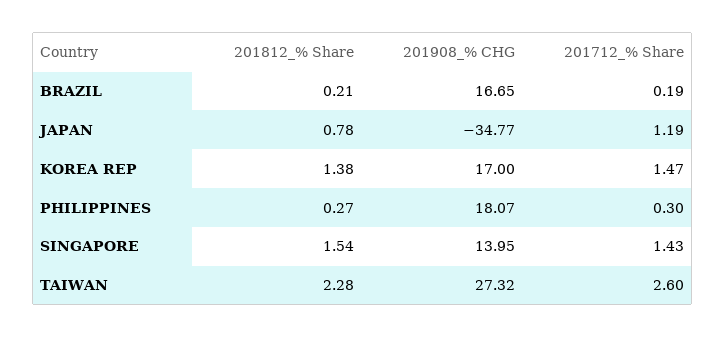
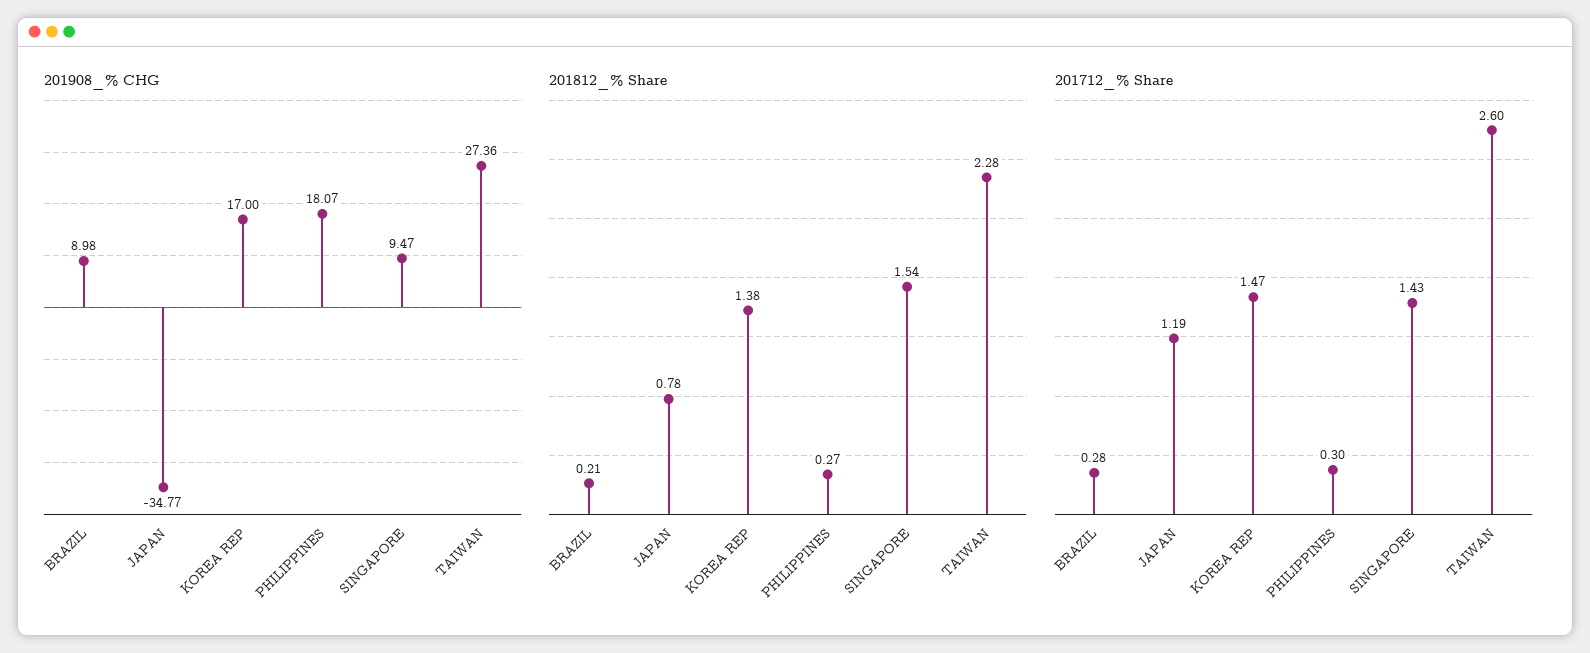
201908_% CHG, BRAZIL: 16.65 -> 8.98
201712_% Share, BRAZIL: 0.19 -> 0.28
201908_% CHG, SINGAPORE: 13.95 -> 9.47
201908_% CHG, TAIWAN: 27.32 -> 27.36

